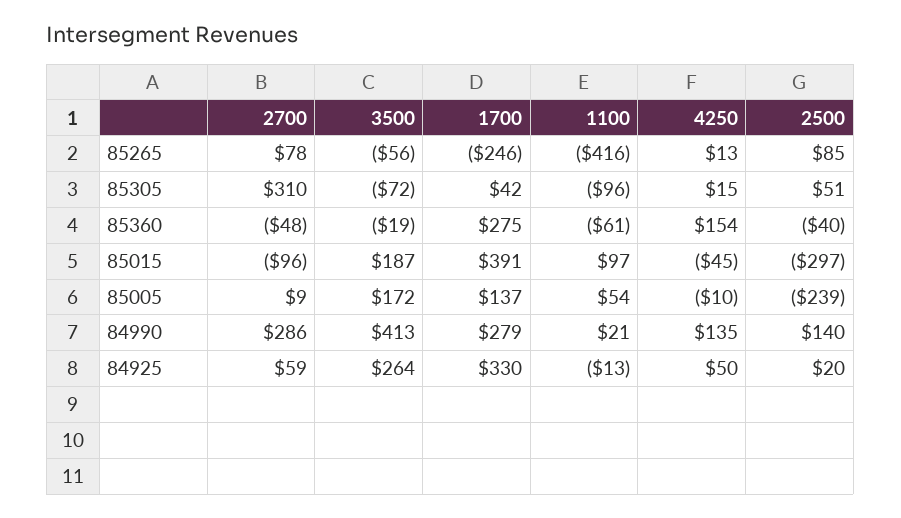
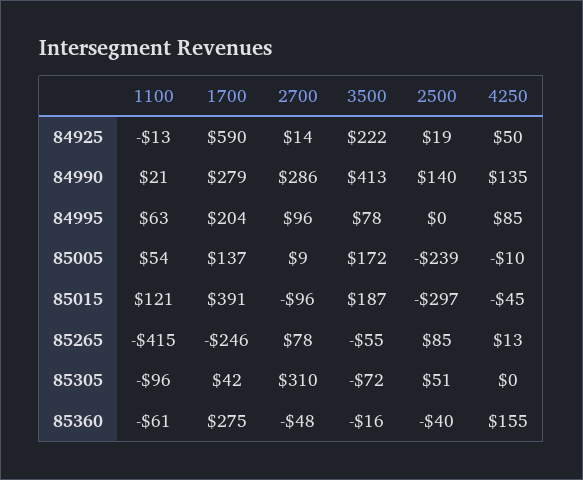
3500, 85265: -56 -> -55
1100, 85265: -416 -> -415
4250, 85305: 15 -> 0
3500, 85360: -19 -> -16
4250, 85360: 154 -> 155
1100, 85015: 97 -> 121
2700, 84925: 59 -> 14
3500, 84925: 264 -> 222
1700, 84925: 330 -> 590
2500, 84925: 20 -> 19
1100, 84995: none -> 63
1700, 84995: none -> 204
2700, 84995: none -> 96
3500, 84995: none -> 78
2500, 84995: none -> 0
4250, 84995: none -> 85

